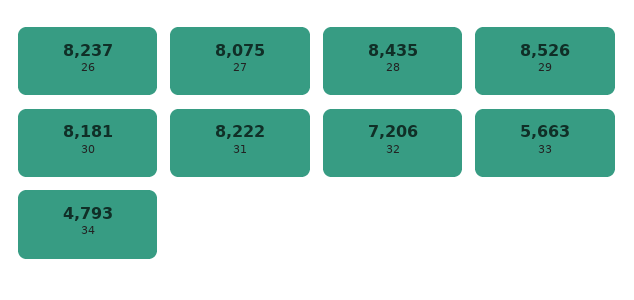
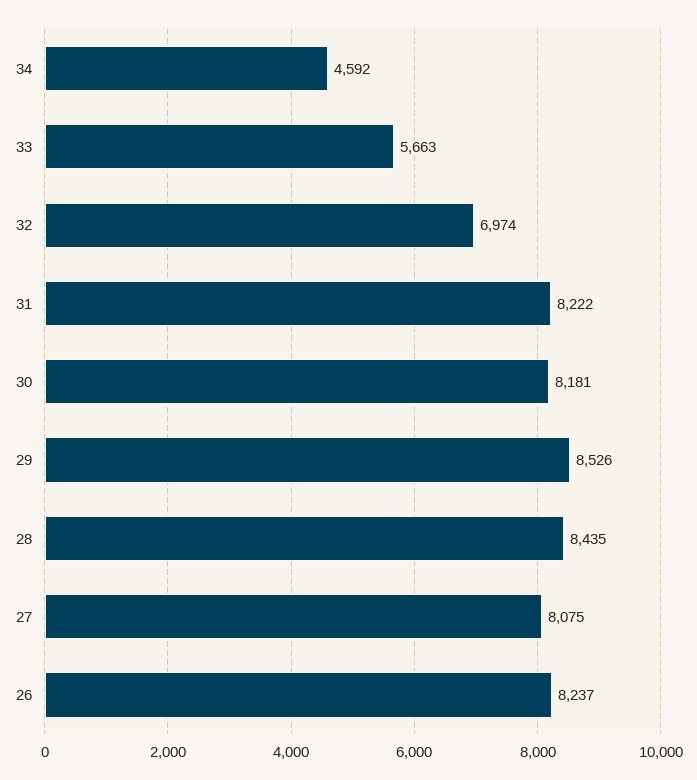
32: 7206 -> 6974
34: 4793 -> 4592

